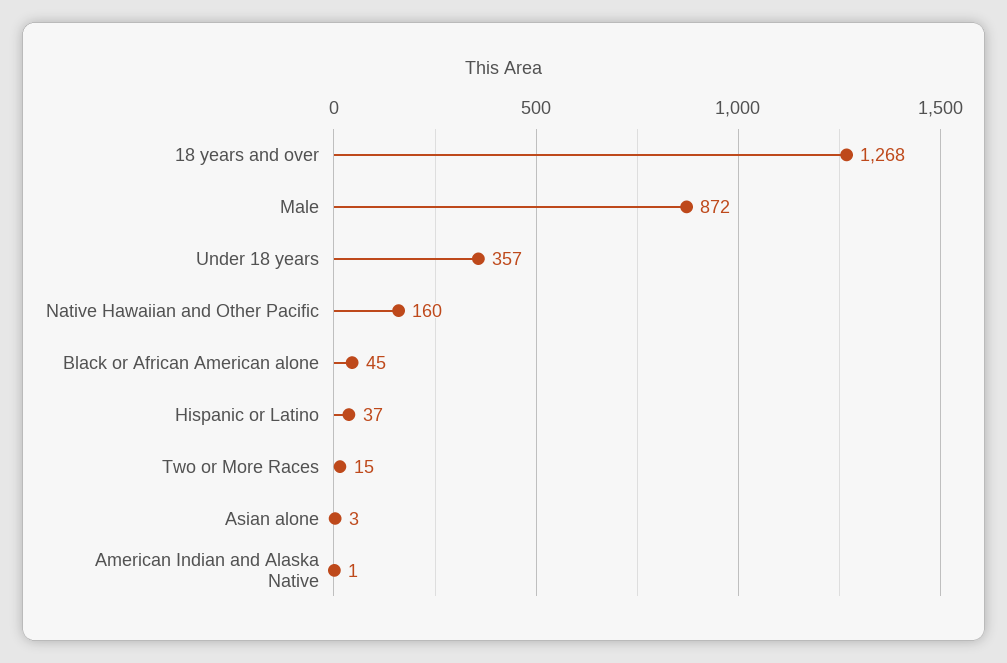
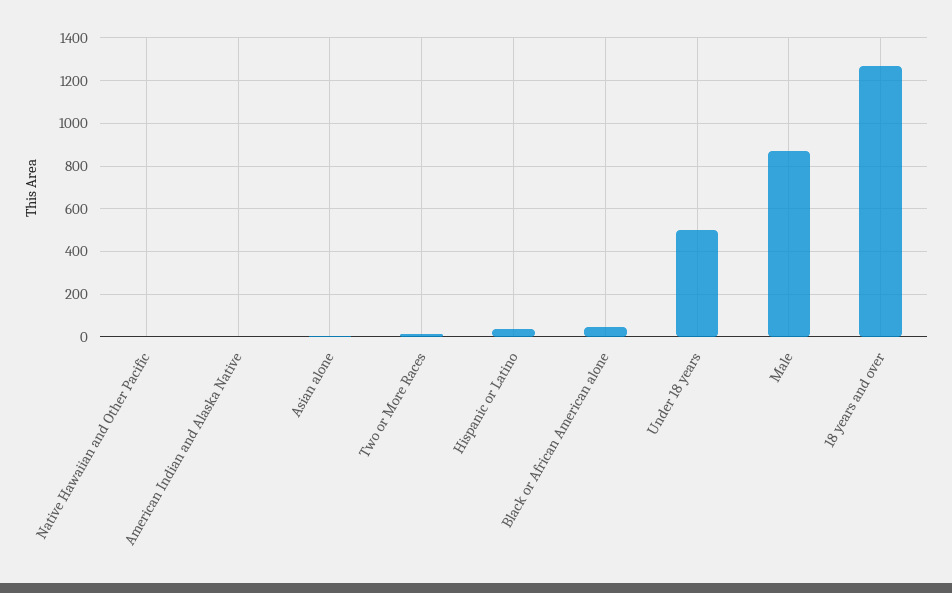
Under 18 years: 357 -> 500
Native Hawaiian and Other Pacific: 160 -> 0

